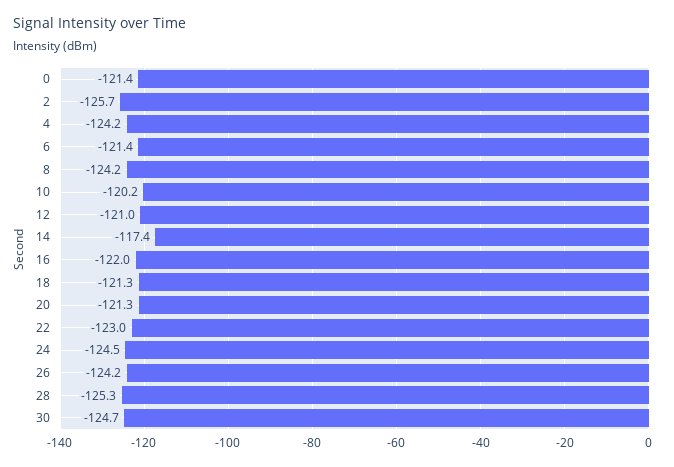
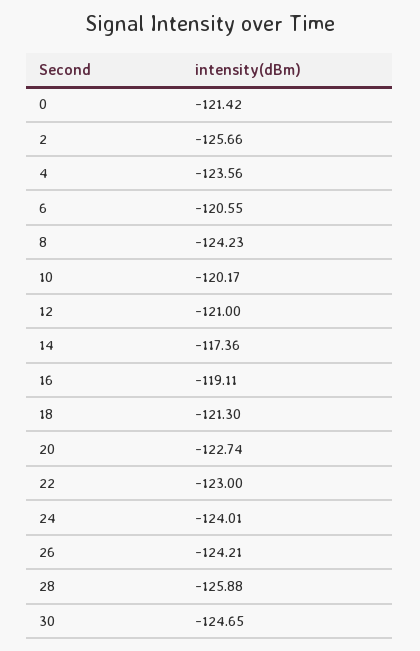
4: -124.2 -> -123.56
6: -121.4 -> -120.55
16: -122 -> -119.11
20: -121.3 -> -122.74
24: -124.5 -> -124.01
28: -125.3 -> -125.88

